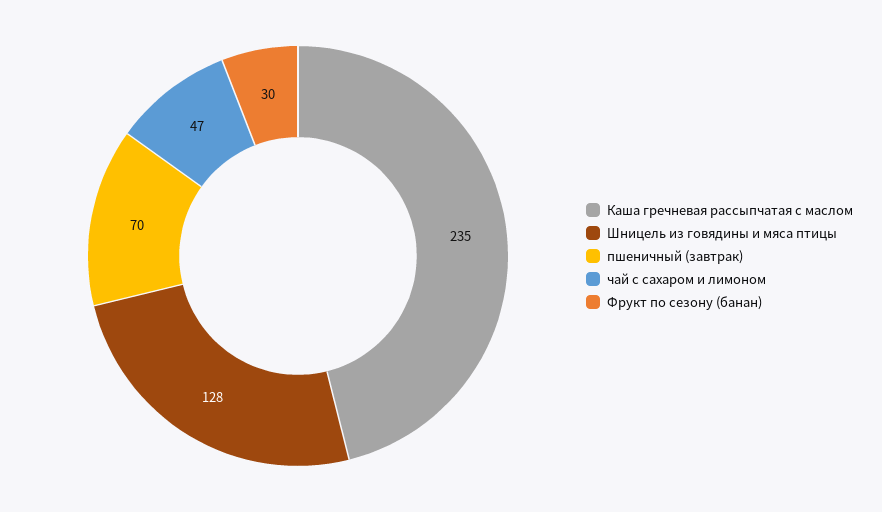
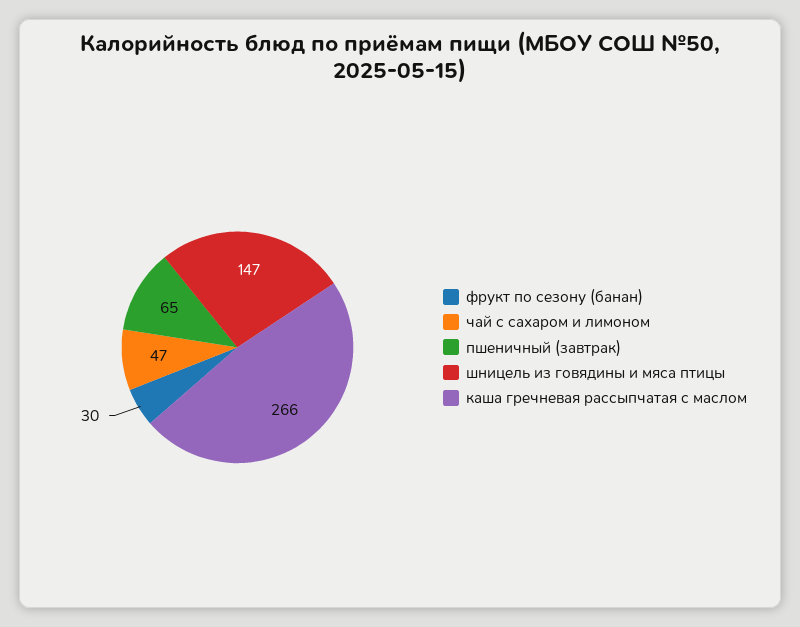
Каша гречневая рассыпчатая с маслом: 235 -> 266
Шницель из говядины и мяса птицы: 128 -> 147
пшеничный (завтрак): 70 -> 65

